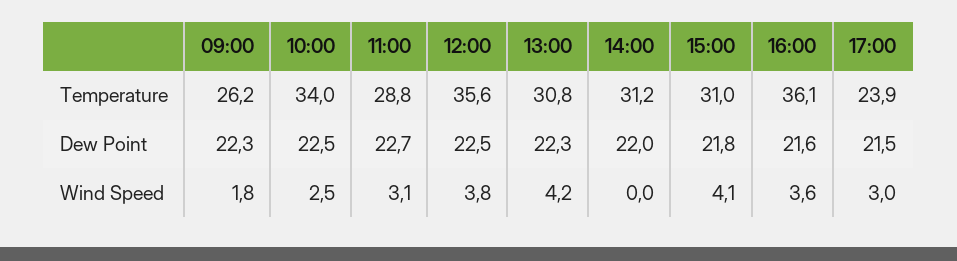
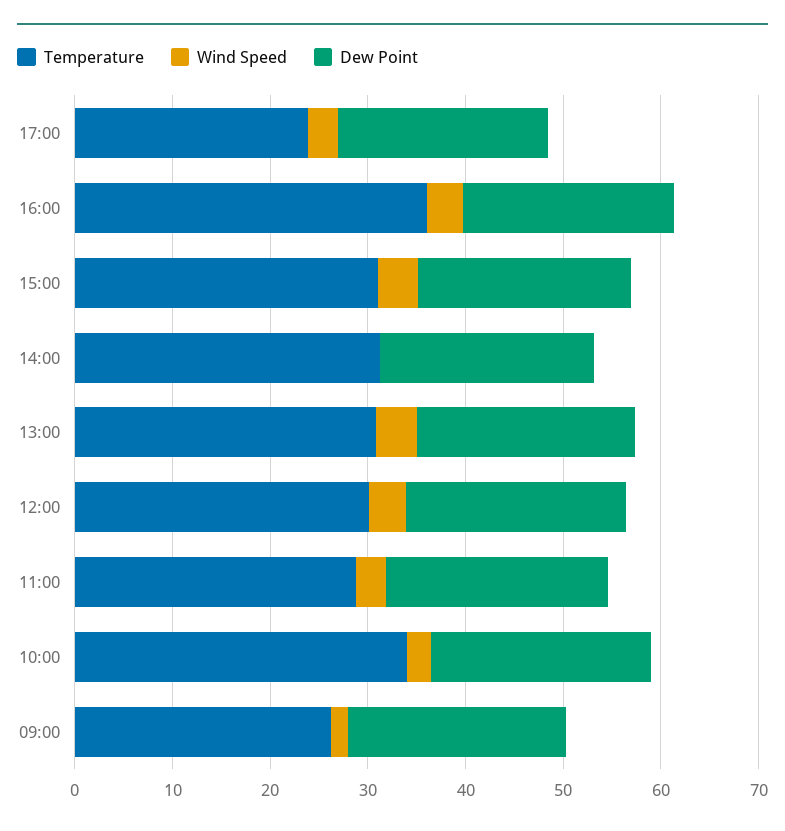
Temperature, 12:00: 35.6 -> 30

